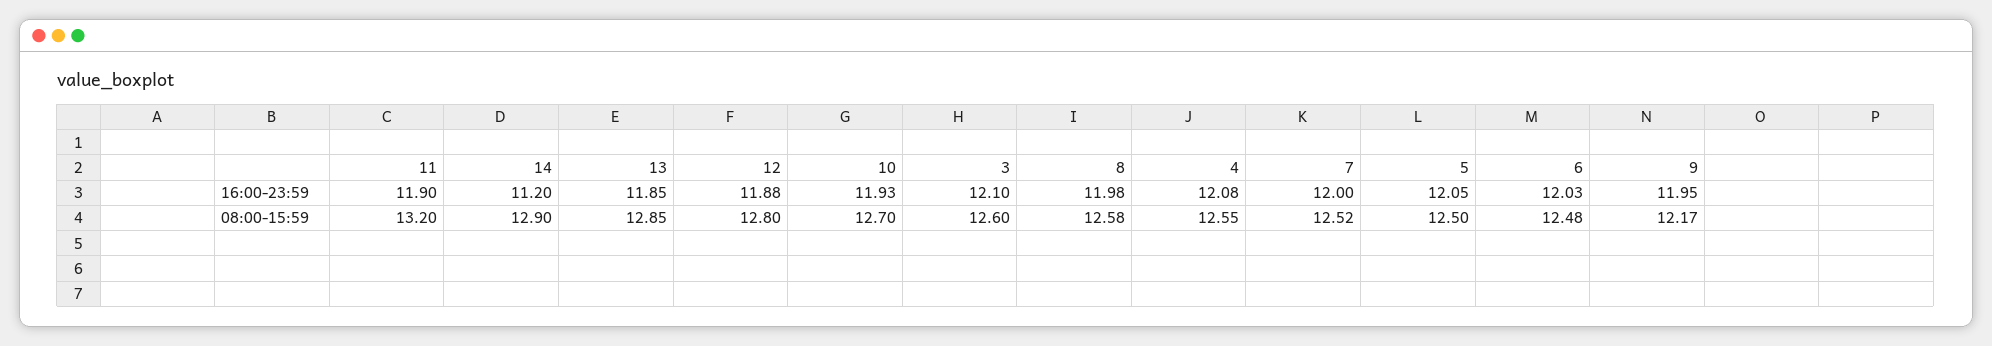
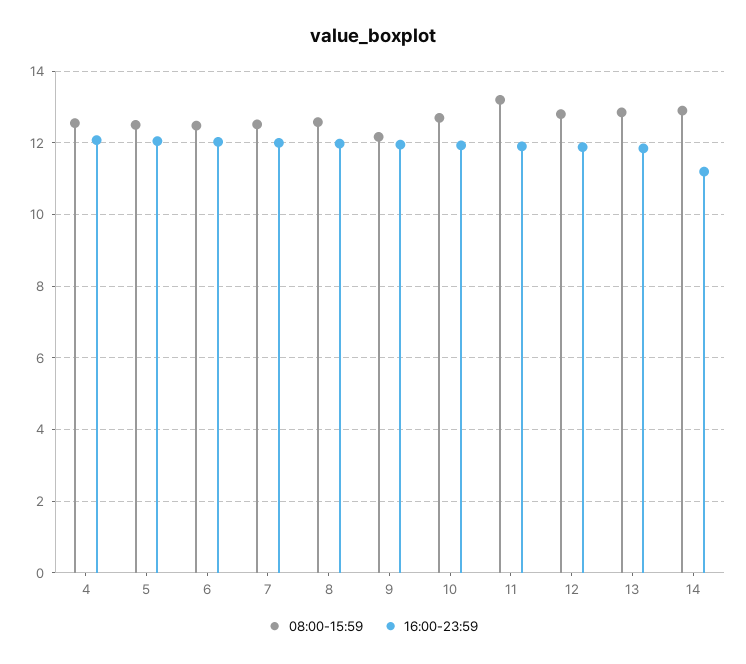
16:00-23:59, 3: 12.1 -> none
08:00-15:59, 3: 12.6 -> none

